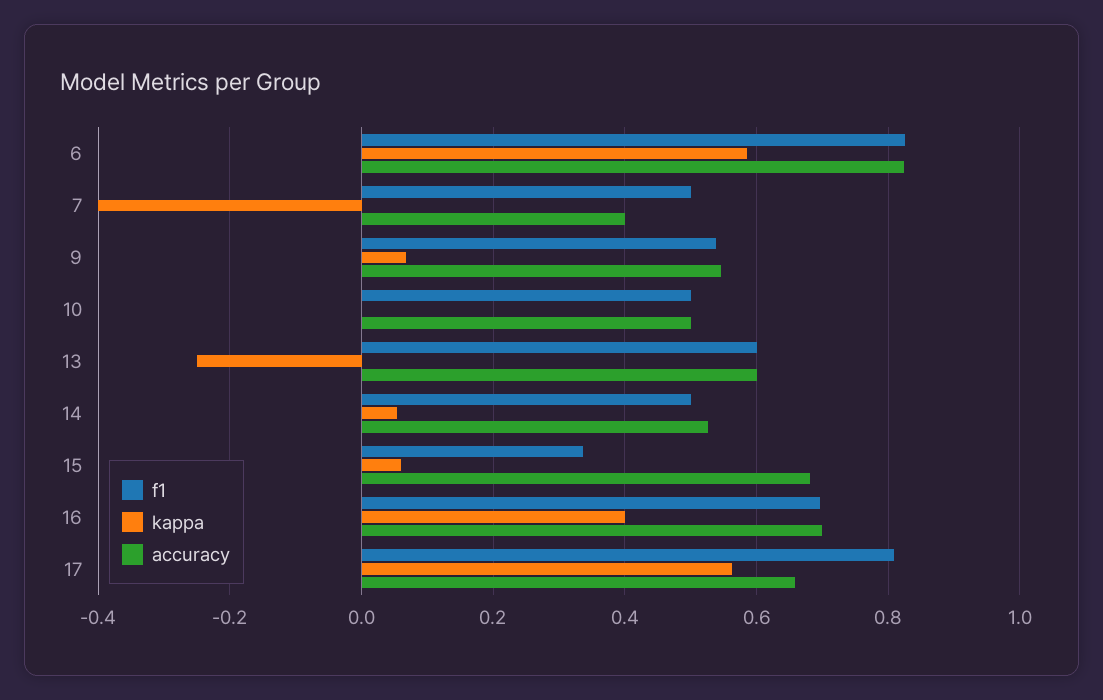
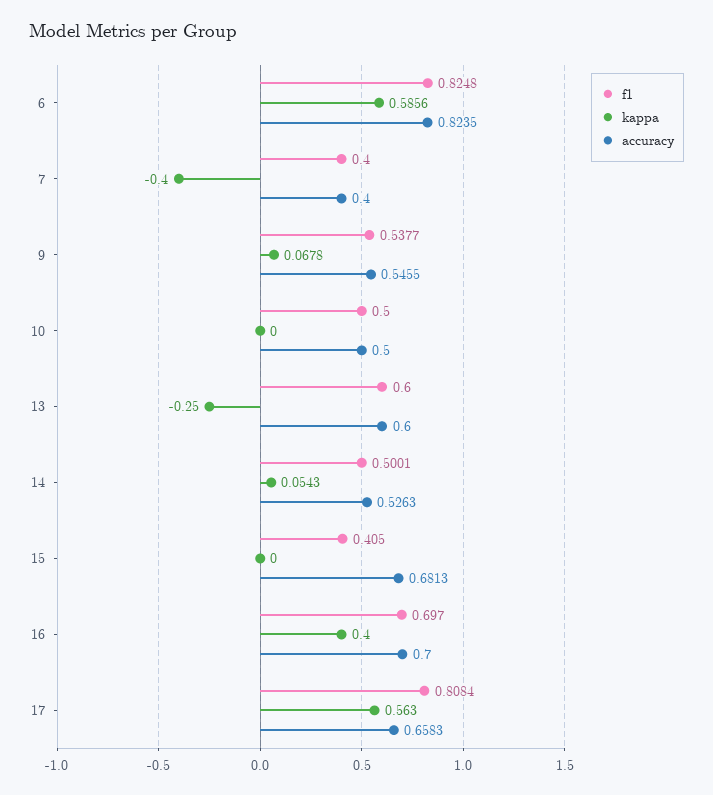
f1, 7: 0.5 -> 0.4
f1, 15: 0.34 -> 0.405
kappa, 15: 0.06 -> 0

